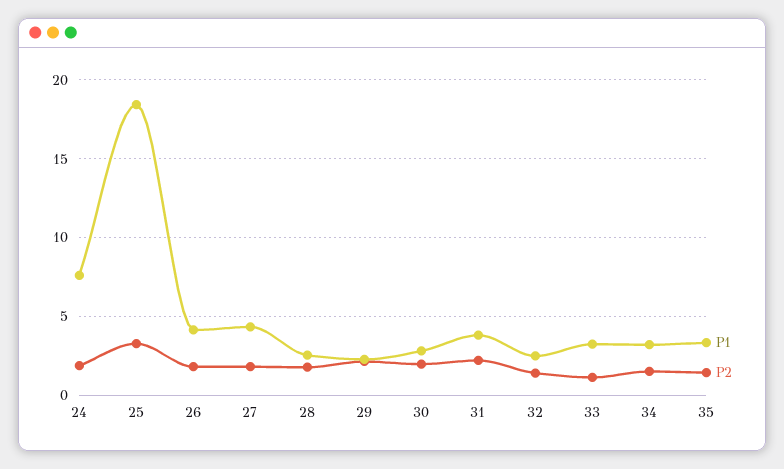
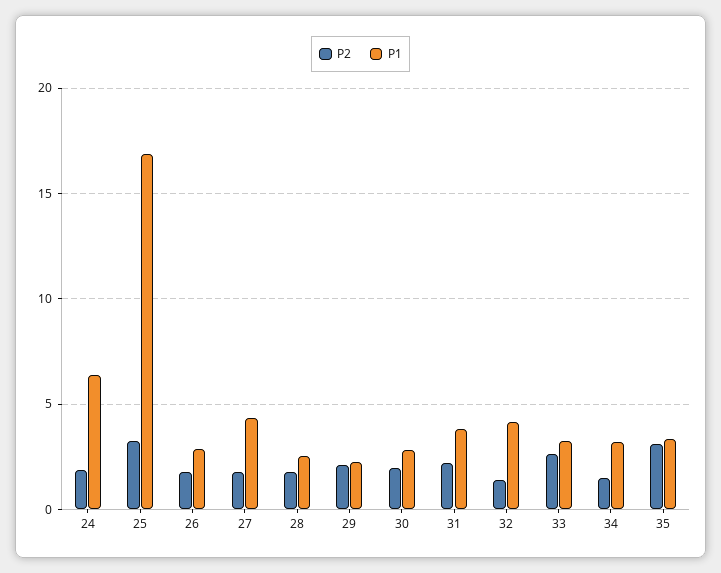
P1, 24: 7.5 -> 6.5
P1, 25: 18.5 -> 17
P1, 26: 4 -> 3
P1, 32: 2.5 -> 4
P2, 33: 1 -> 2.5
P2, 35: 1.5 -> 3

